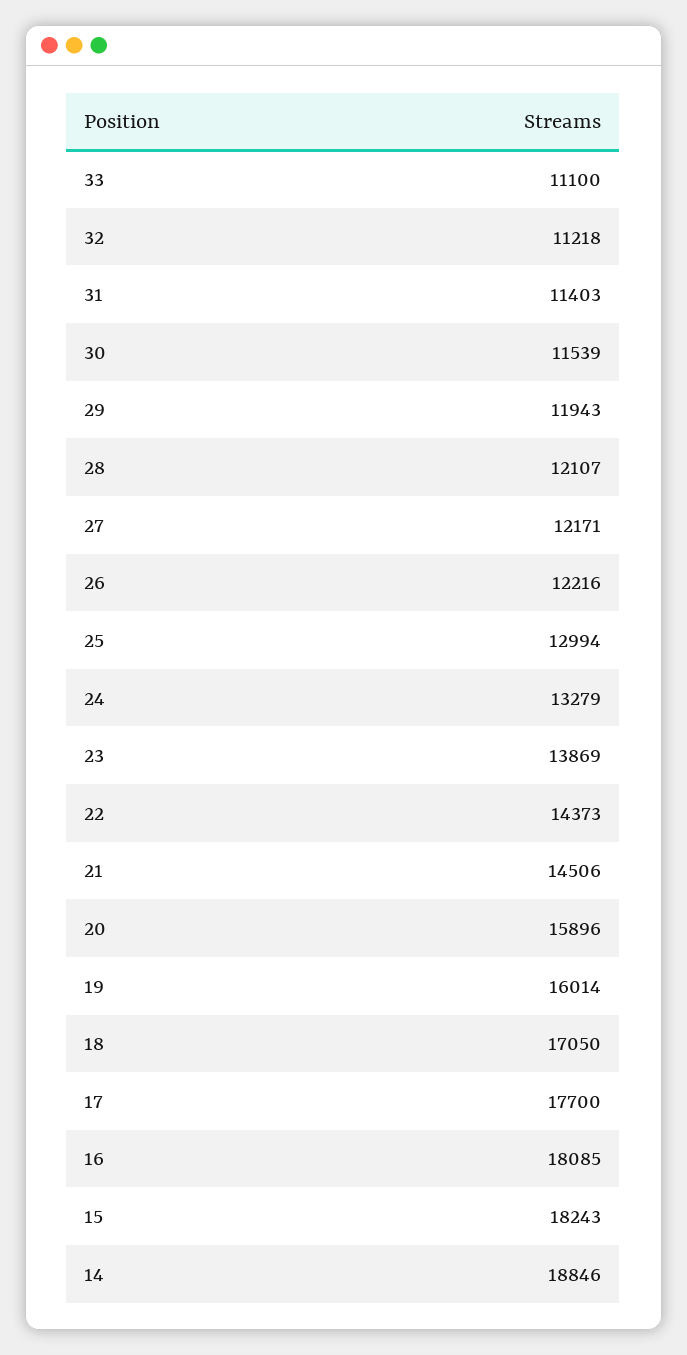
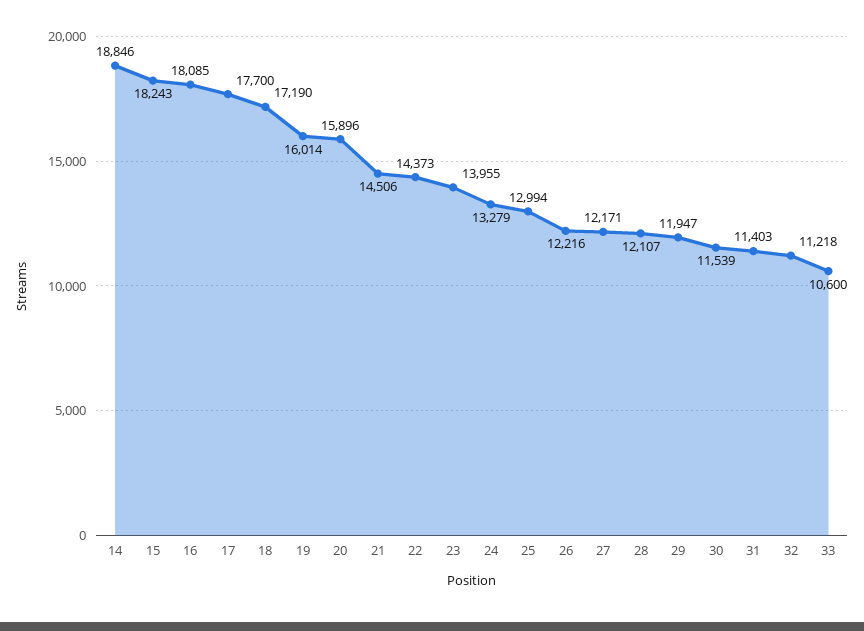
33: 11100 -> 10600
29: 11943 -> 11947
23: 13869 -> 13955
18: 17050 -> 17190

